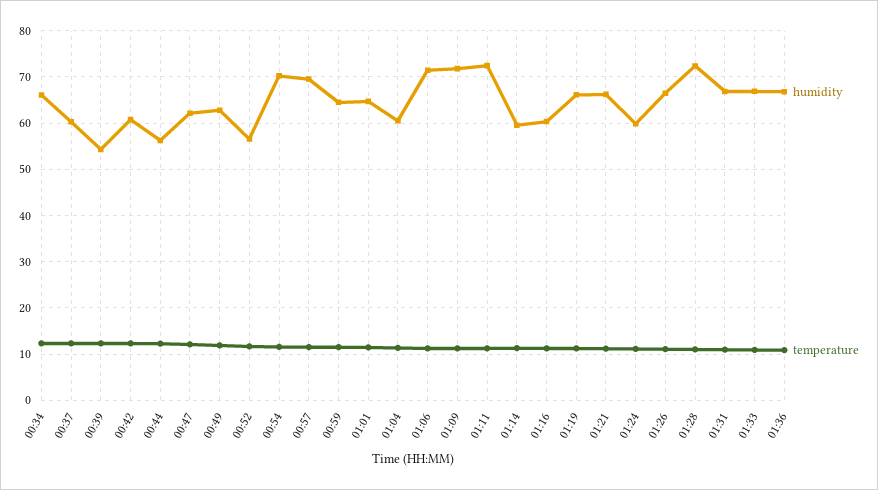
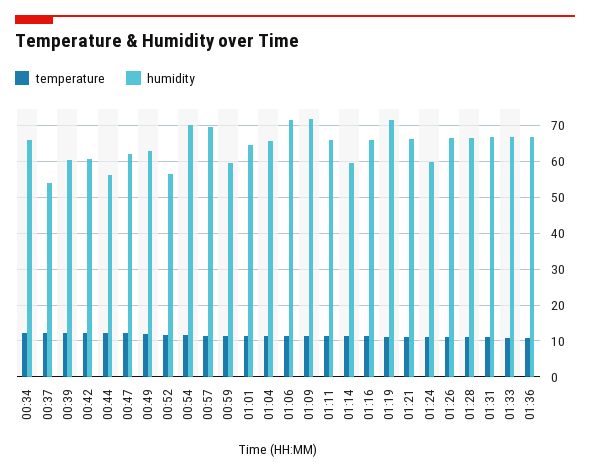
humidity, 00:37: 60 -> 54
humidity, 00:39: 54 -> 60
humidity, 00:59: 64 -> 60
humidity, 01:04: 60 -> 66
humidity, 01:11: 72 -> 66
humidity, 01:16: 60 -> 66
humidity, 01:19: 66 -> 72
humidity, 01:28: 72 -> 66

